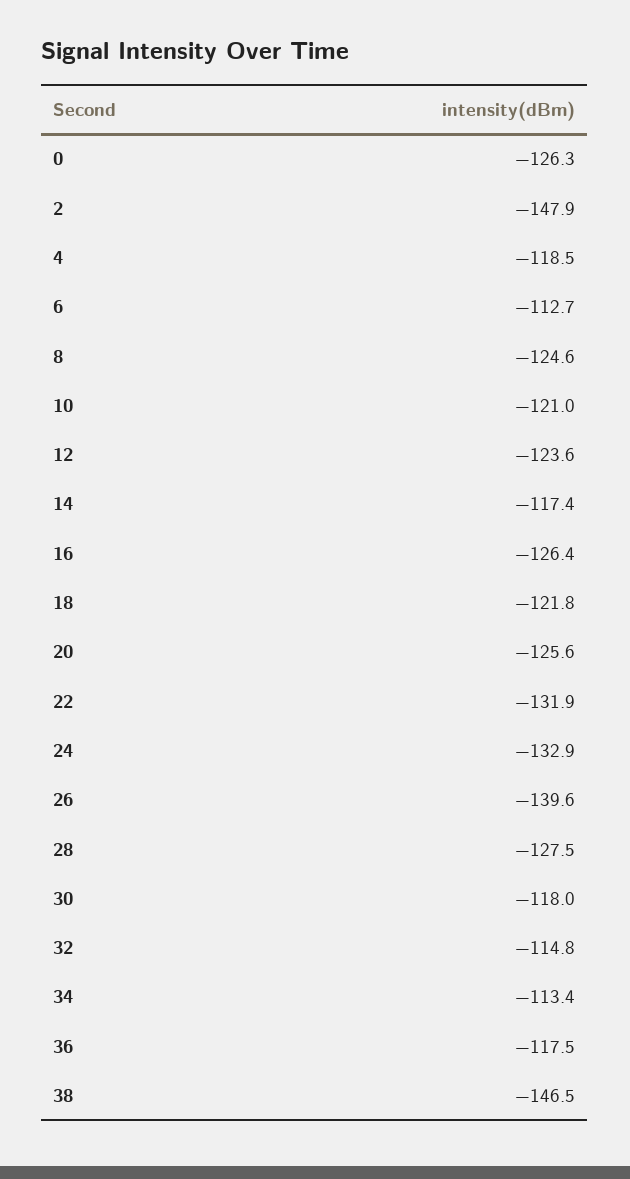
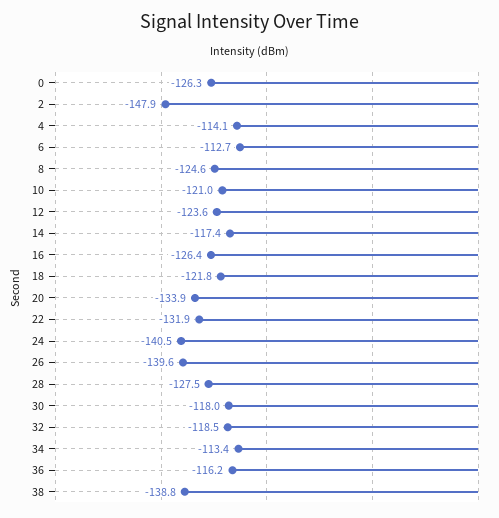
4: -118.5 -> -114.1
20: -125.6 -> -133.9
24: -132.9 -> -140.5
32: -114.8 -> -118.5
36: -117.5 -> -116.2
38: -146.5 -> -138.8

